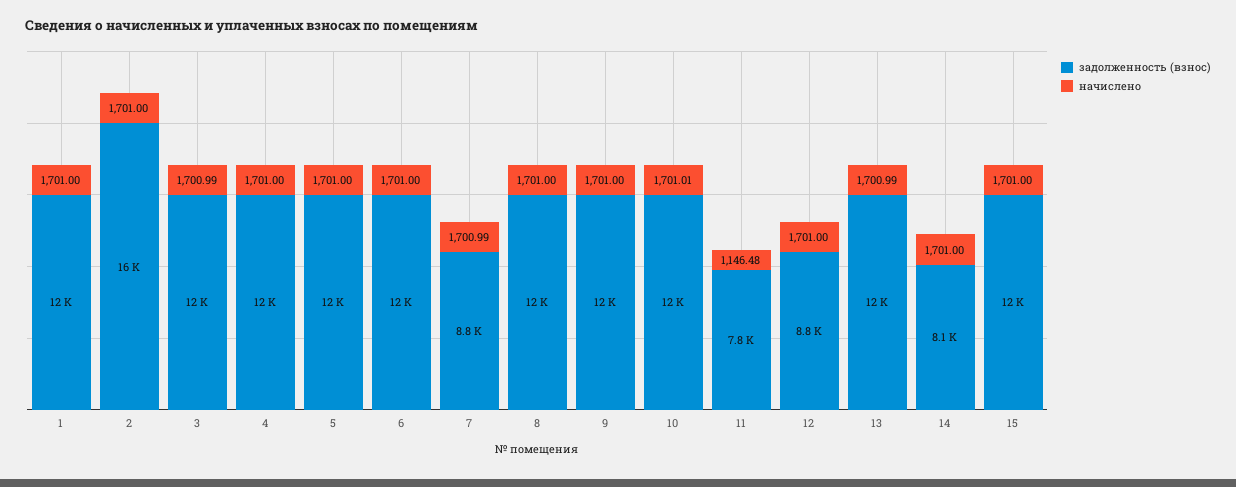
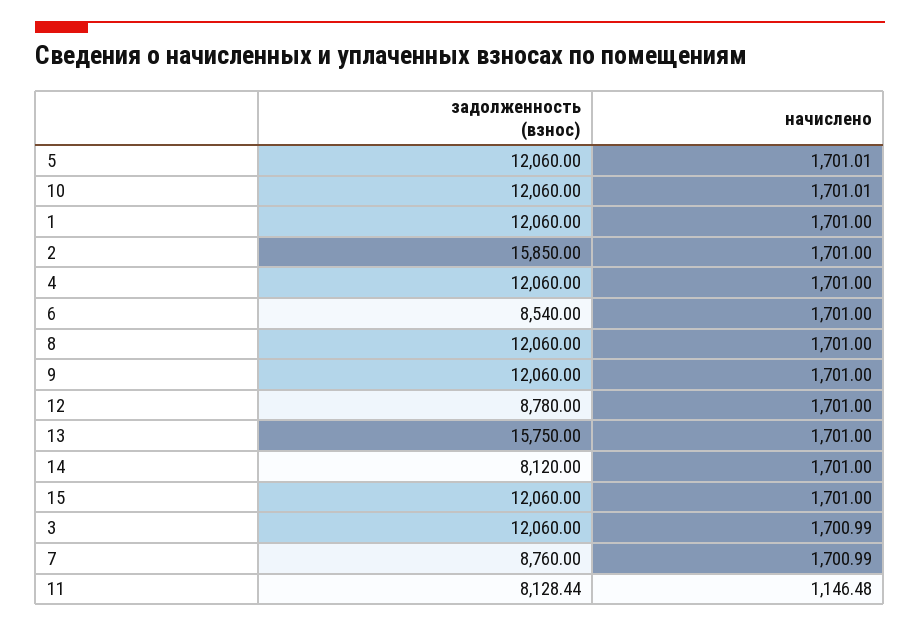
начислено, 5: 1701 -> 1701.01
задолженность (взнос), 6: 12000 -> 8540
задолженность (взнос), 11: 7800 -> 8128.44
задолженность (взнос), 13: 12000 -> 15750
начислено, 13: 1700.99 -> 1701

